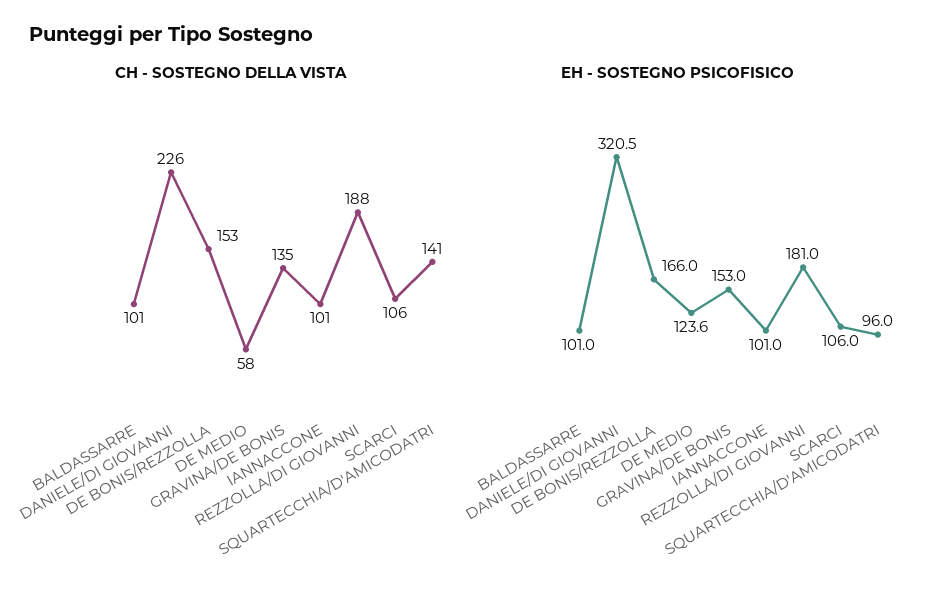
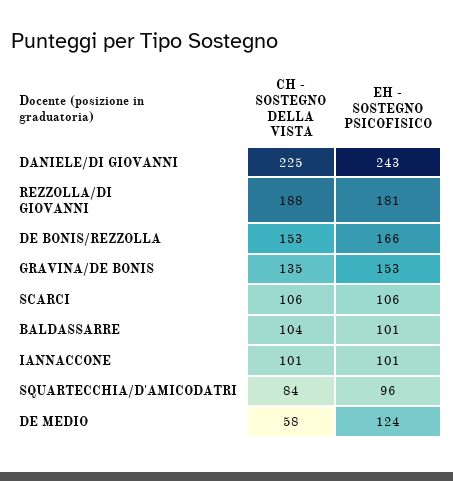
CH - SOSTEGNO DELLA VISTA, BALDASSARRE: 101 -> 104
CH - SOSTEGNO DELLA VISTA, DANIELE/DI GIOVANNI: 226 -> 225
CH - SOSTEGNO DELLA VISTA, SQUARTECCHIA/D'AMICODATRI: 141 -> 84
EH - SOSTEGNO PSICOFISICO, DANIELE/DI GIOVANNI: 320.5 -> 243

